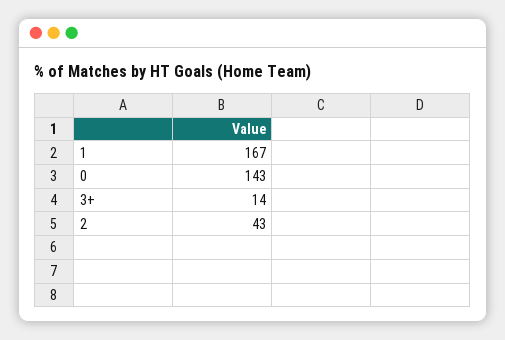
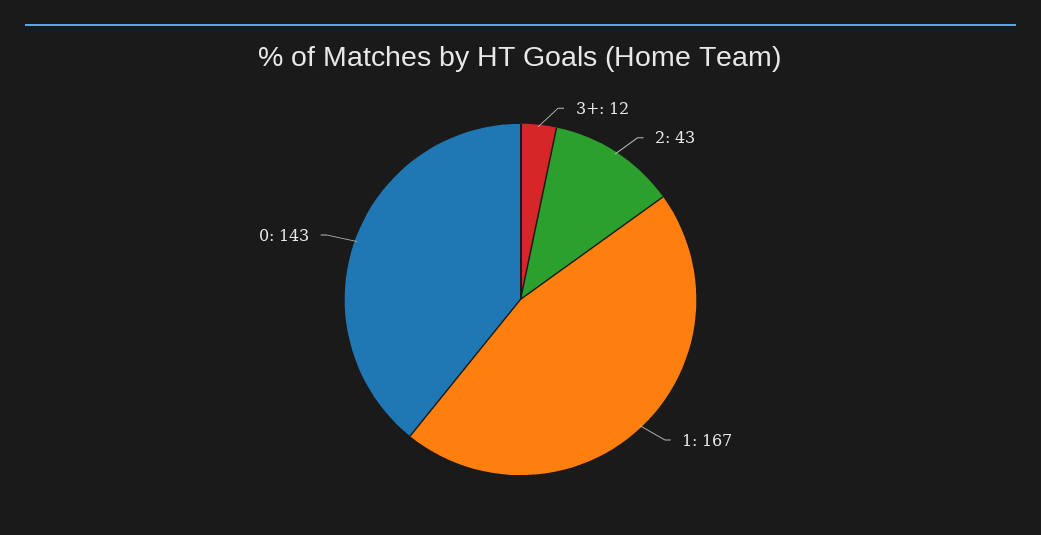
3+: 14 -> 12

